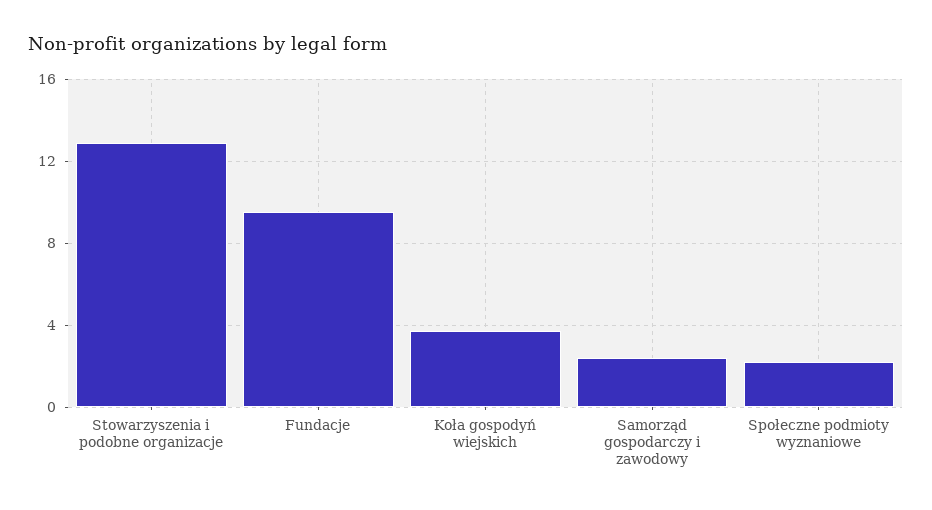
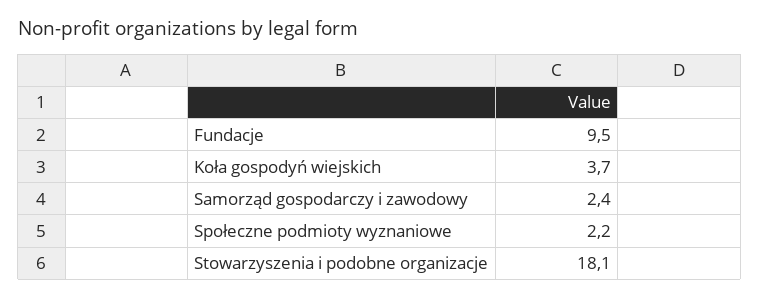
Stowarzyszenia i podobne organizacje: 13 -> 18.1

